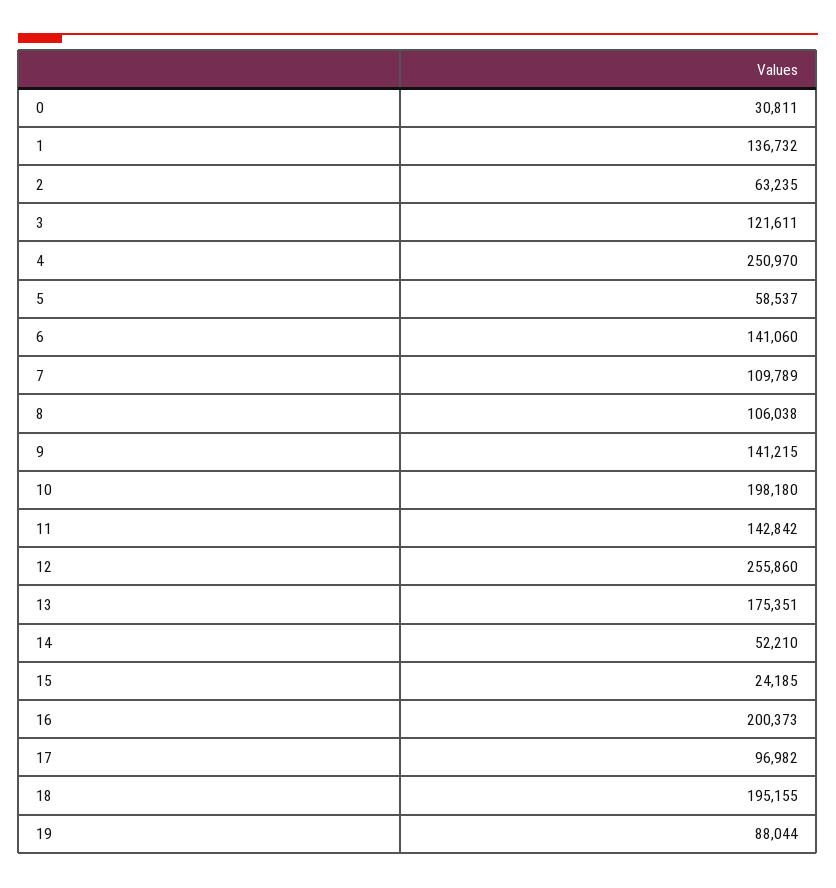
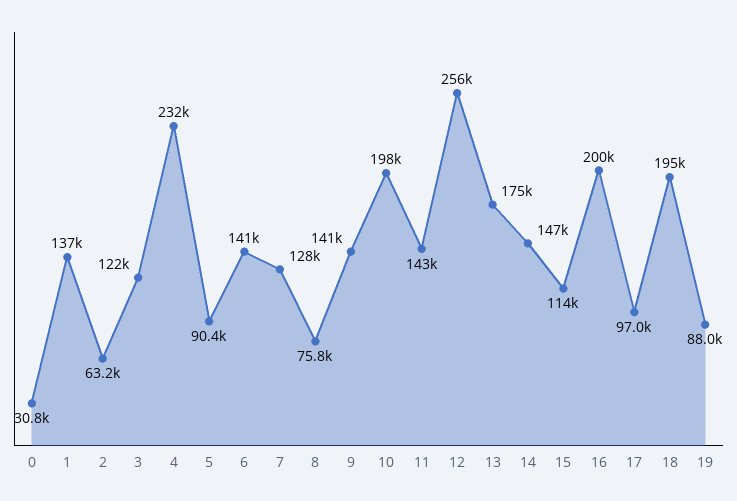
4: 250970 -> 232000
5: 58537 -> 90400
7: 109789 -> 128000
8: 106038 -> 75800
14: 52210 -> 147000
15: 24185 -> 114000

